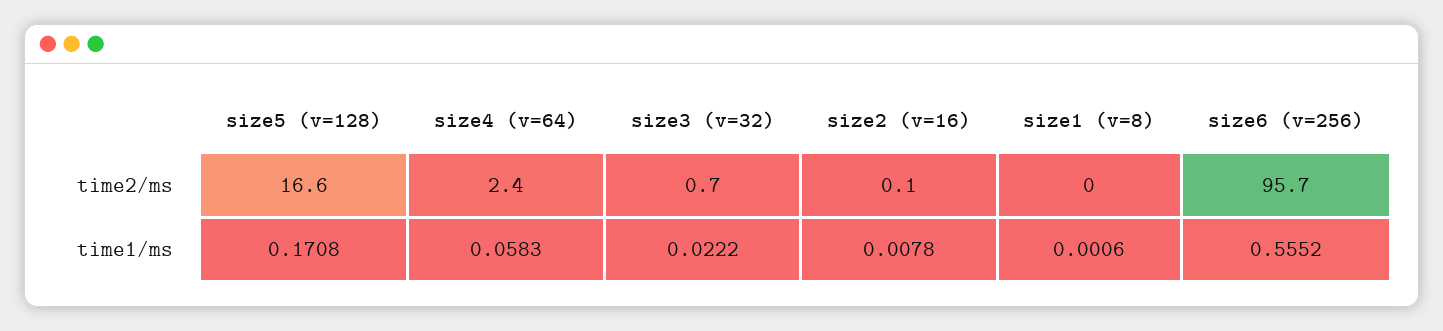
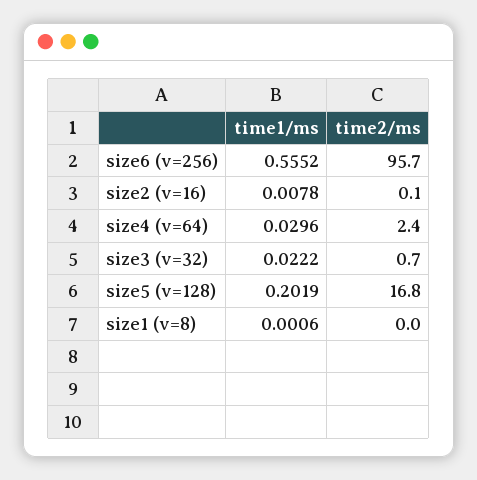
size5 (v=128), time2/ms: 16.6 -> 16.8
size5 (v=128), time1/ms: 0.1708 -> 0.2019
size4 (v=64), time1/ms: 0.0583 -> 0.0296

